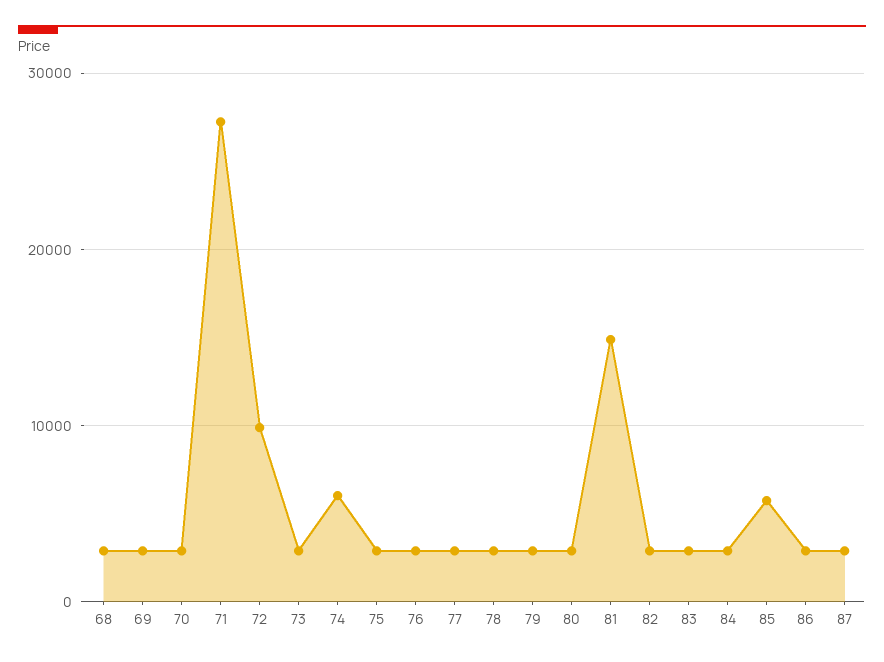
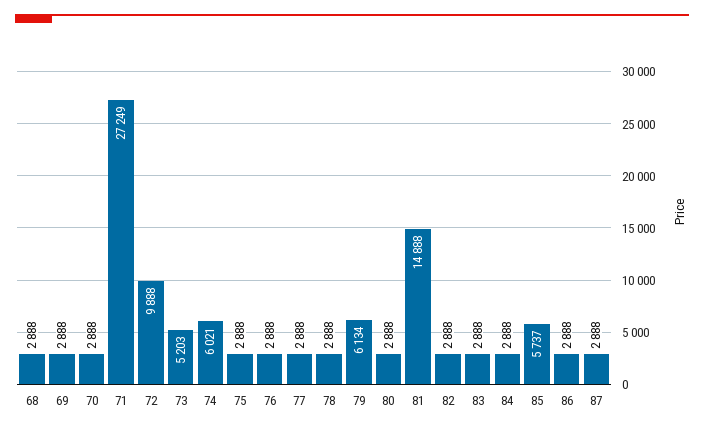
73: 3000 -> 5203
79: 3000 -> 6134

